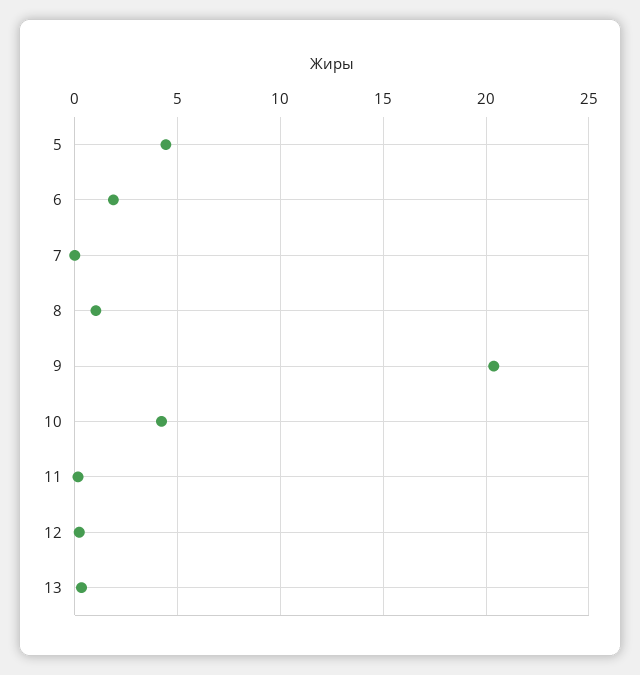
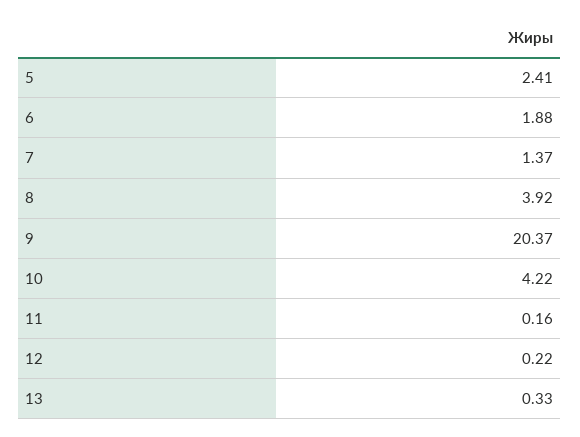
5: 4.5 -> 2.41
7: 0 -> 1.37
8: 1 -> 3.92

